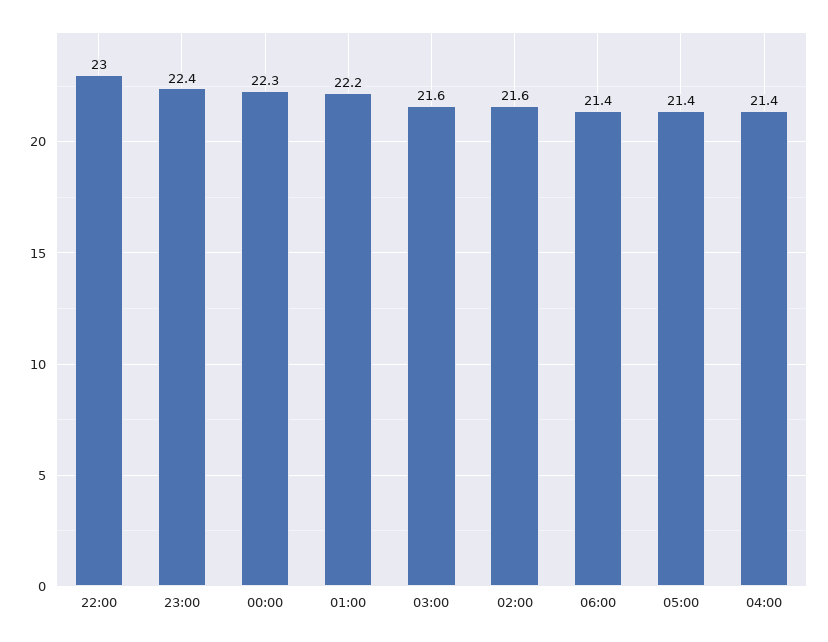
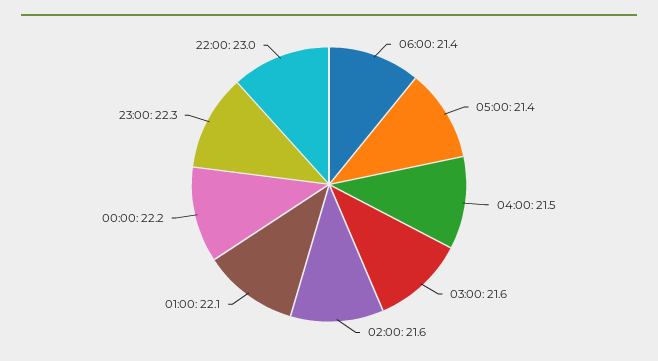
23:00: 22.4 -> 22.3
00:00: 22.3 -> 22.2
01:00: 22.2 -> 22.1
04:00: 21.4 -> 21.5

